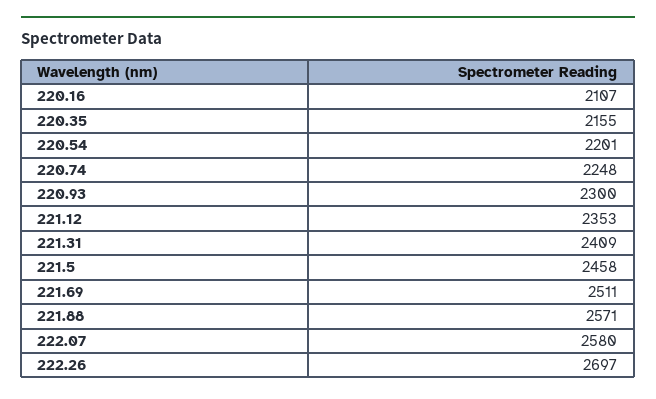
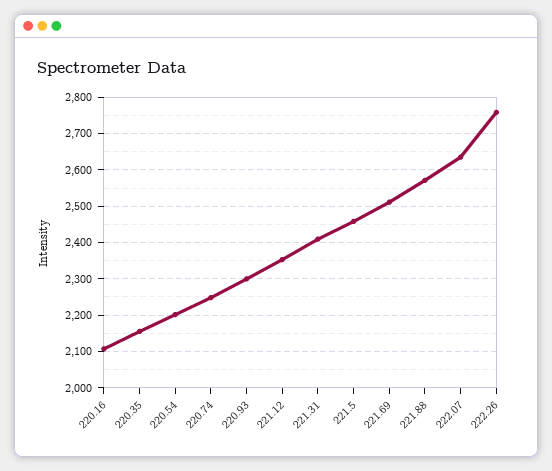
222.07: 2580 -> 2640
222.26: 2697 -> 2760

